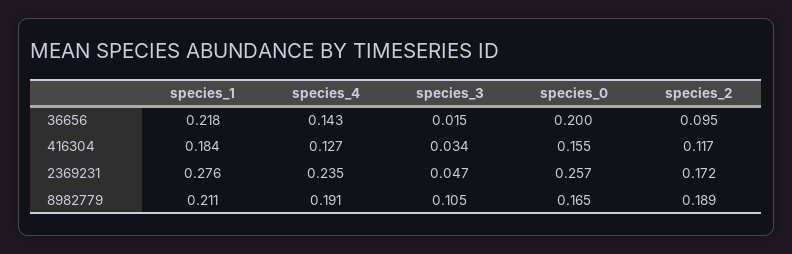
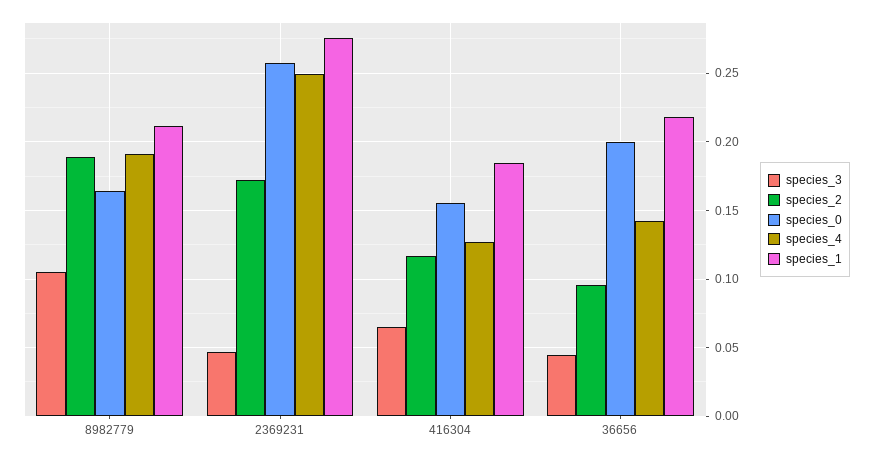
species_3, 36656: 0.015 -> 0.045
species_3, 416304: 0.034 -> 0.065
species_4, 2369231: 0.235 -> 0.25

